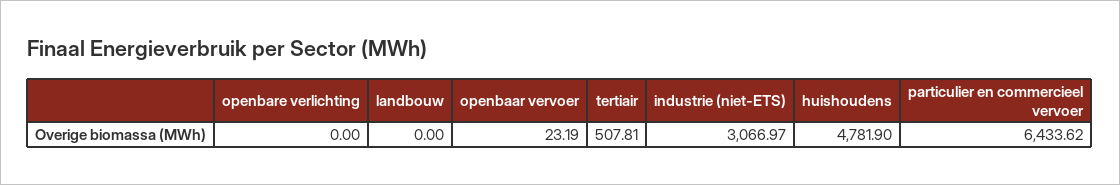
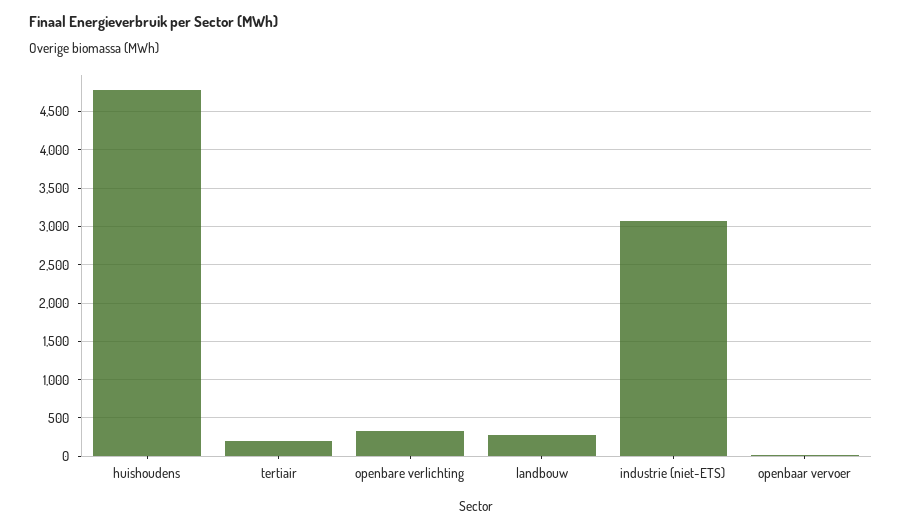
openbare verlichting: 0 -> 300
landbouw: 0 -> 300
tertiair: 507.81 -> 200
particulier en commercieel vervoer: 6433.62 -> none

